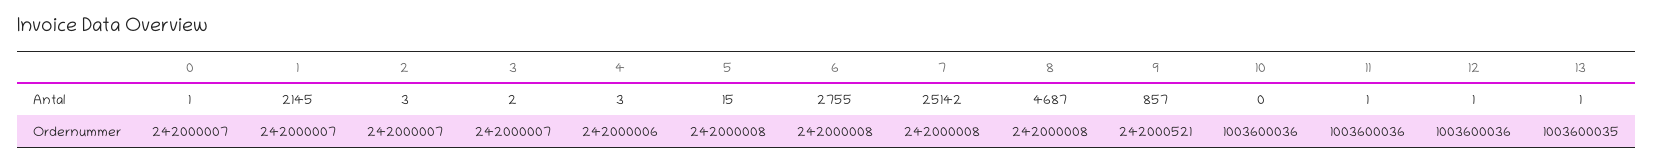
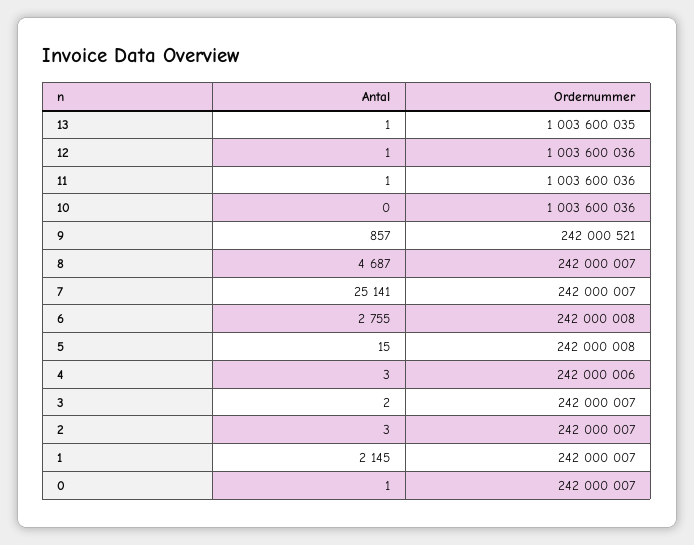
7, Antal: 25142 -> 25141
7, Ordernummer: 242000008 -> 242000007
8, Ordernummer: 242000008 -> 242000007

